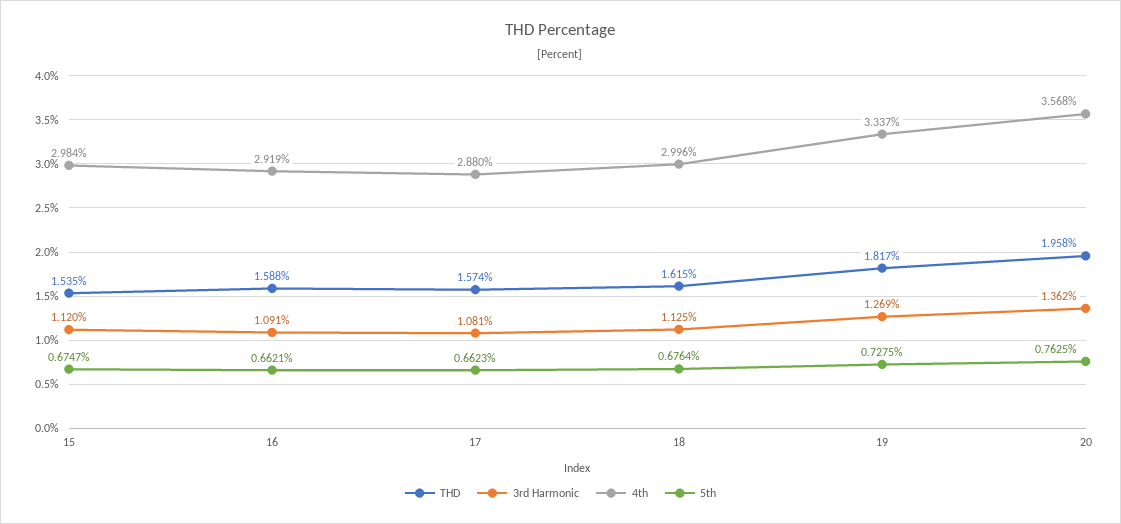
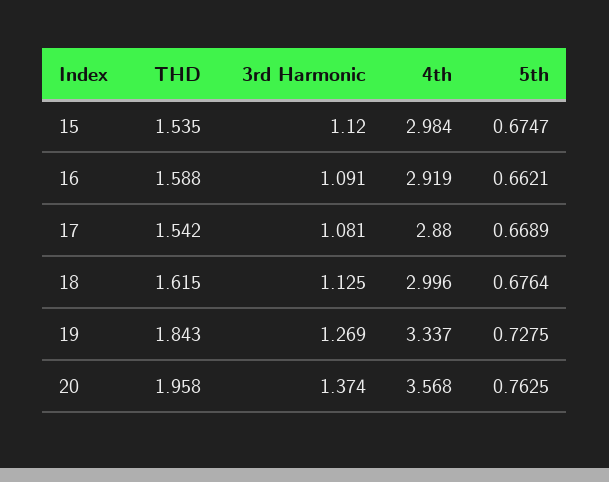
THD, 17: 1.574 -> 1.542
5th, 17: 0.6623 -> 0.6689
THD, 19: 1.817 -> 1.843
3rd Harmonic, 20: 1.362 -> 1.374

